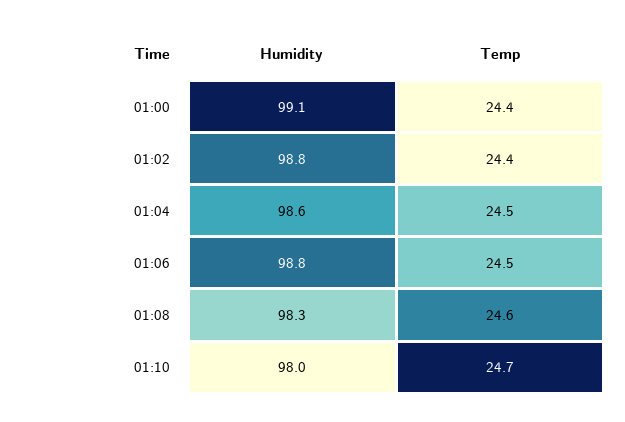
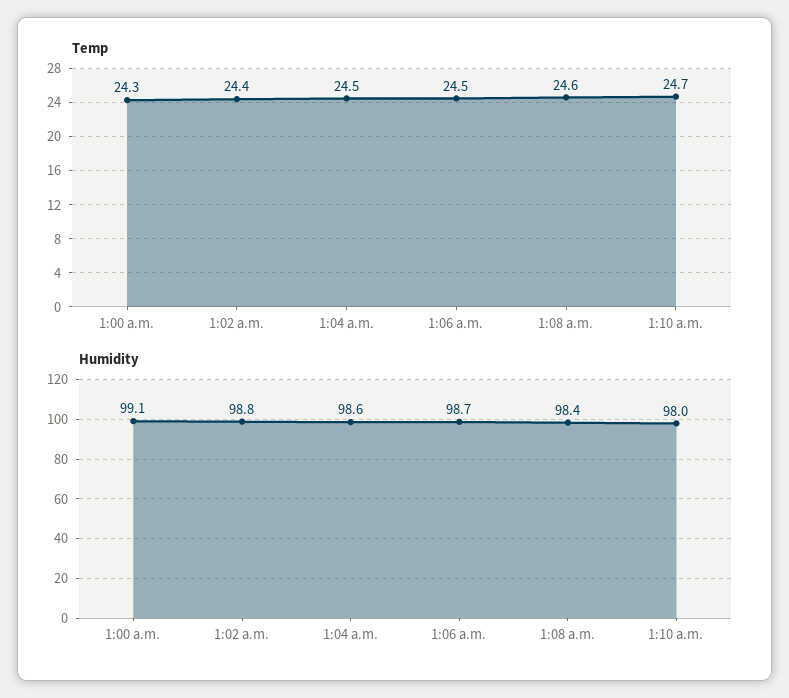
Temp, 01:00: 24.4 -> 24.3
Humidity, 01:06: 98.8 -> 98.7
Humidity, 01:08: 98.3 -> 98.4

